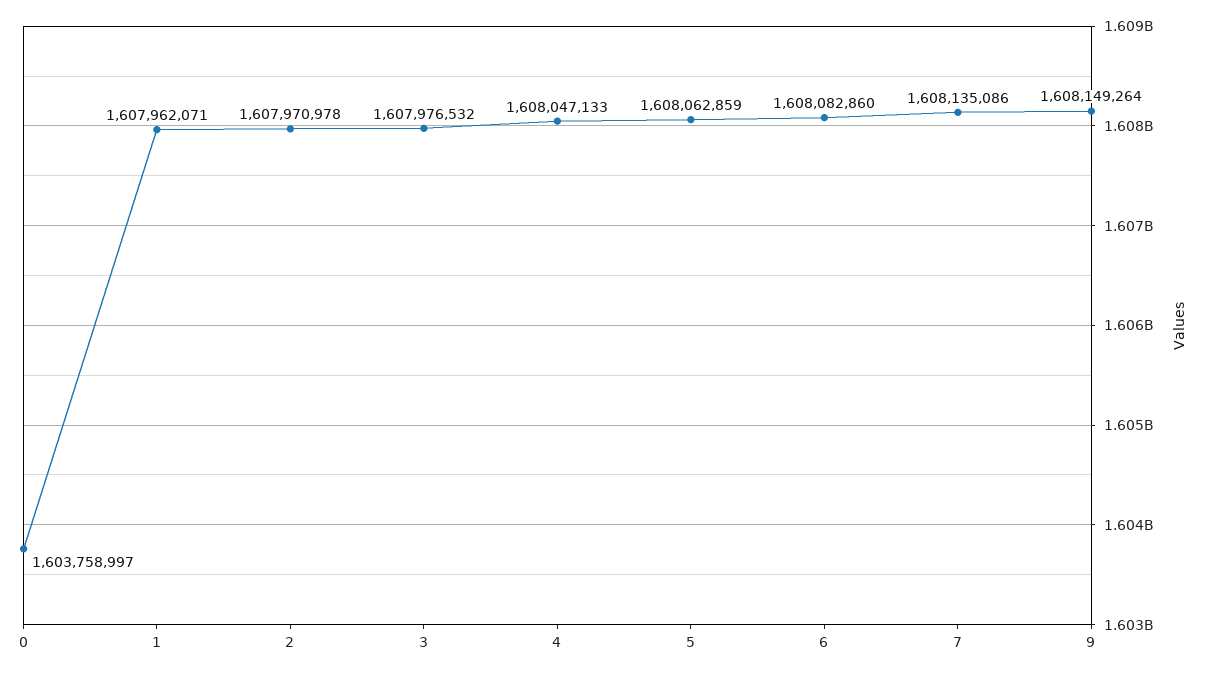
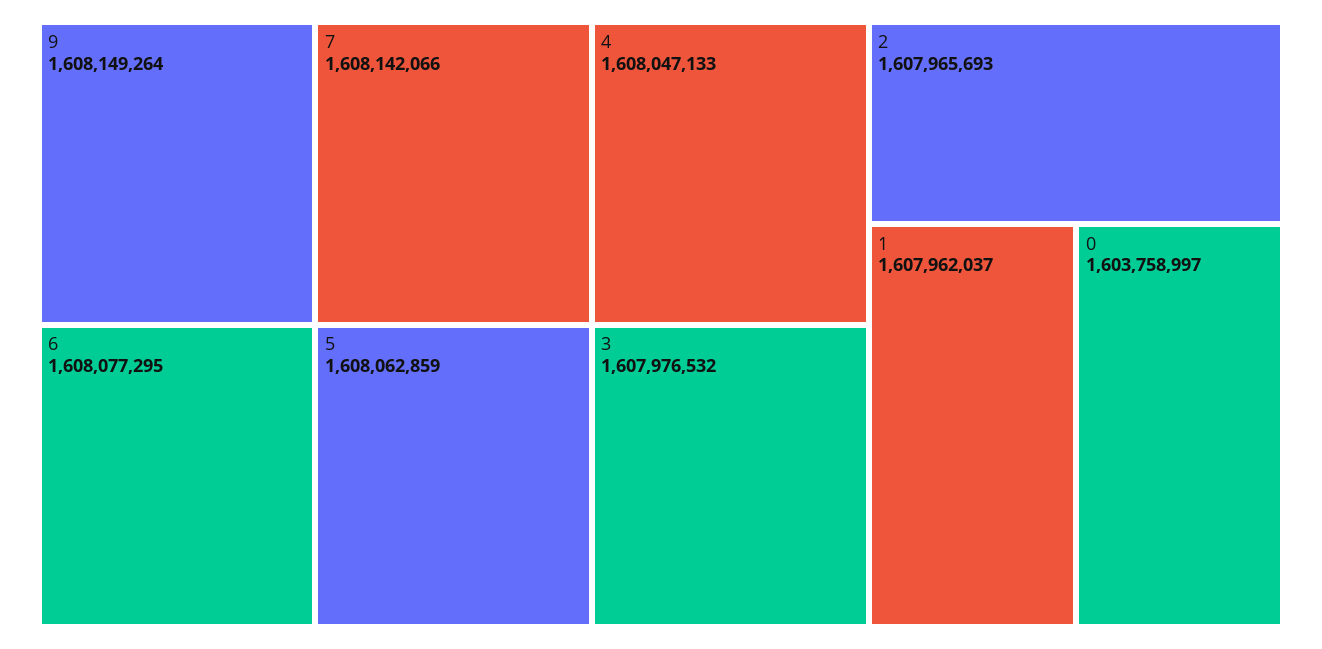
1: 1607962071 -> 1607962037
2: 1607970978 -> 1607965693
6: 1608082860 -> 1608077295
7: 1608135086 -> 1608142066

